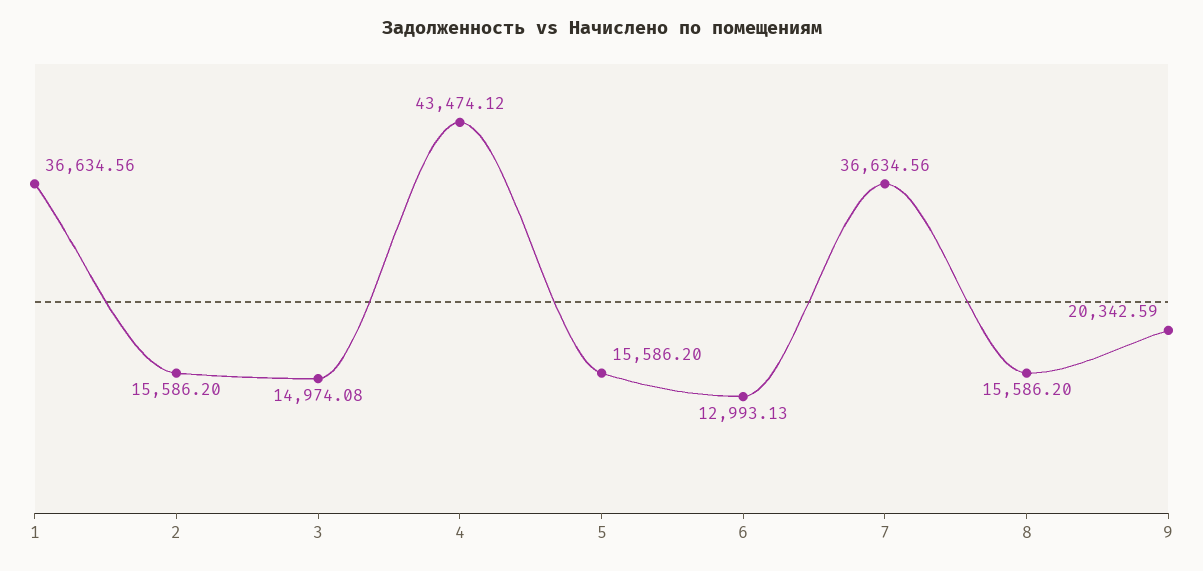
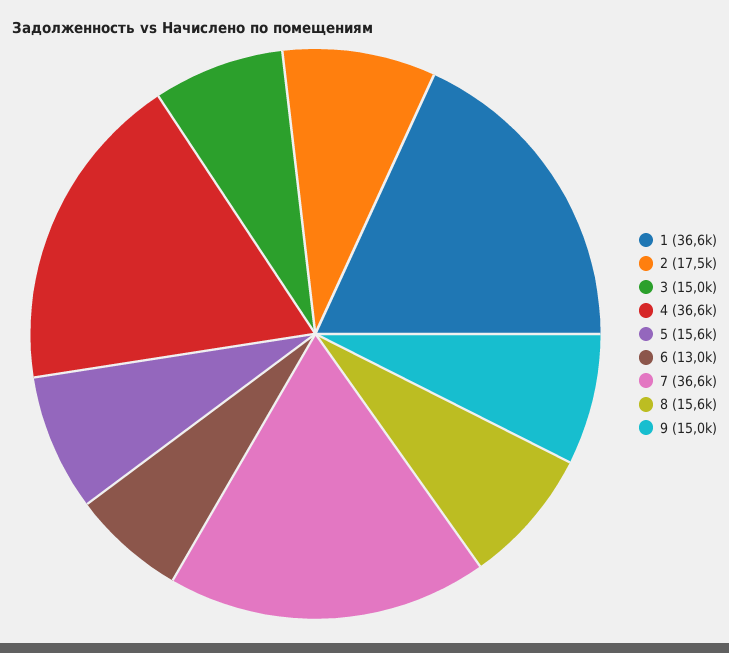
2: 15586.2 -> 17500
4: 43474.12 -> 36600
9: 20342.59 -> 15000

